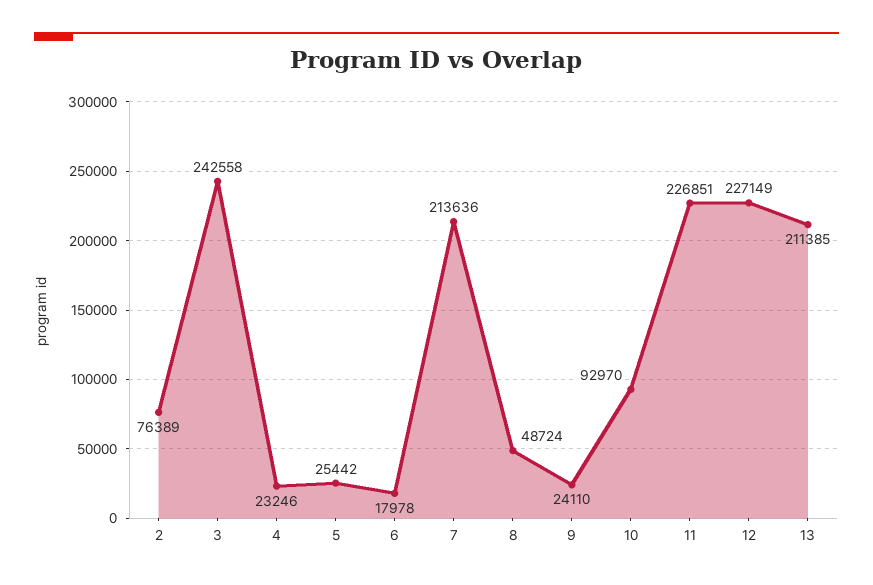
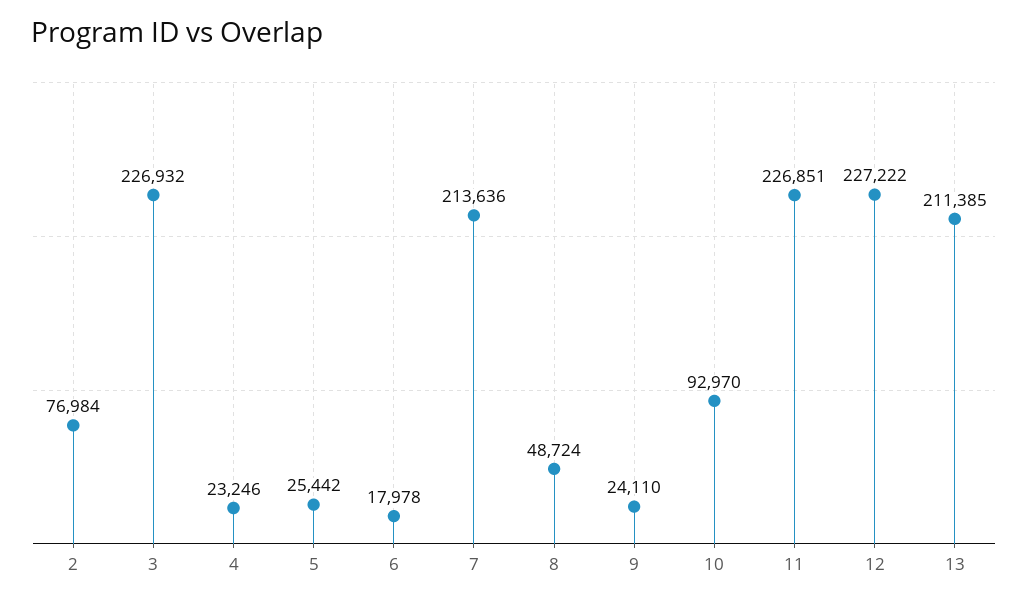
2: 76389 -> 76984
3: 242558 -> 226932
12: 227149 -> 227222

